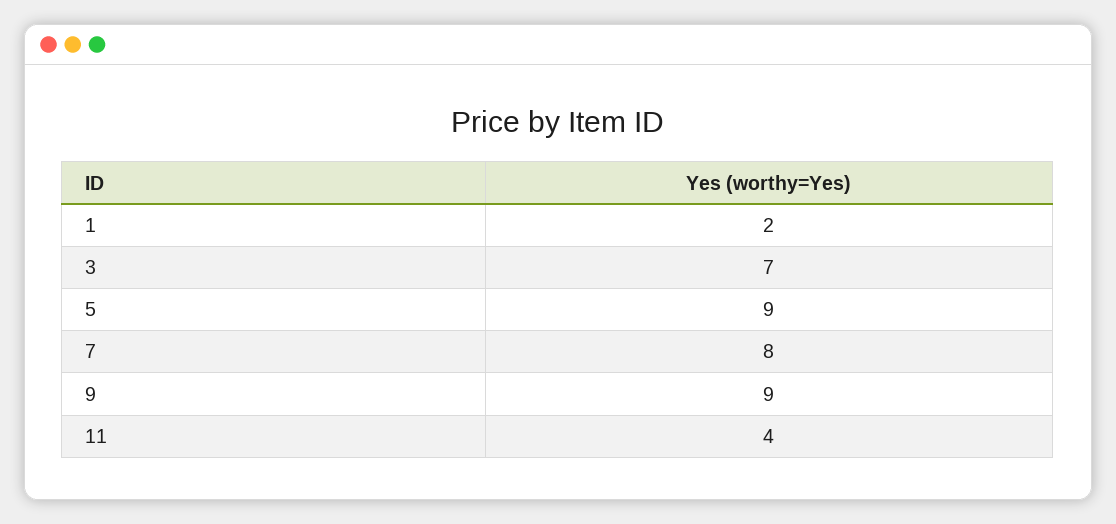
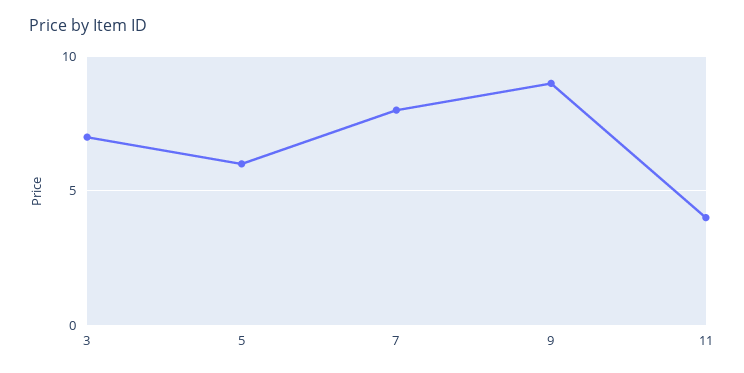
1: 2 -> none
5: 9 -> 6

